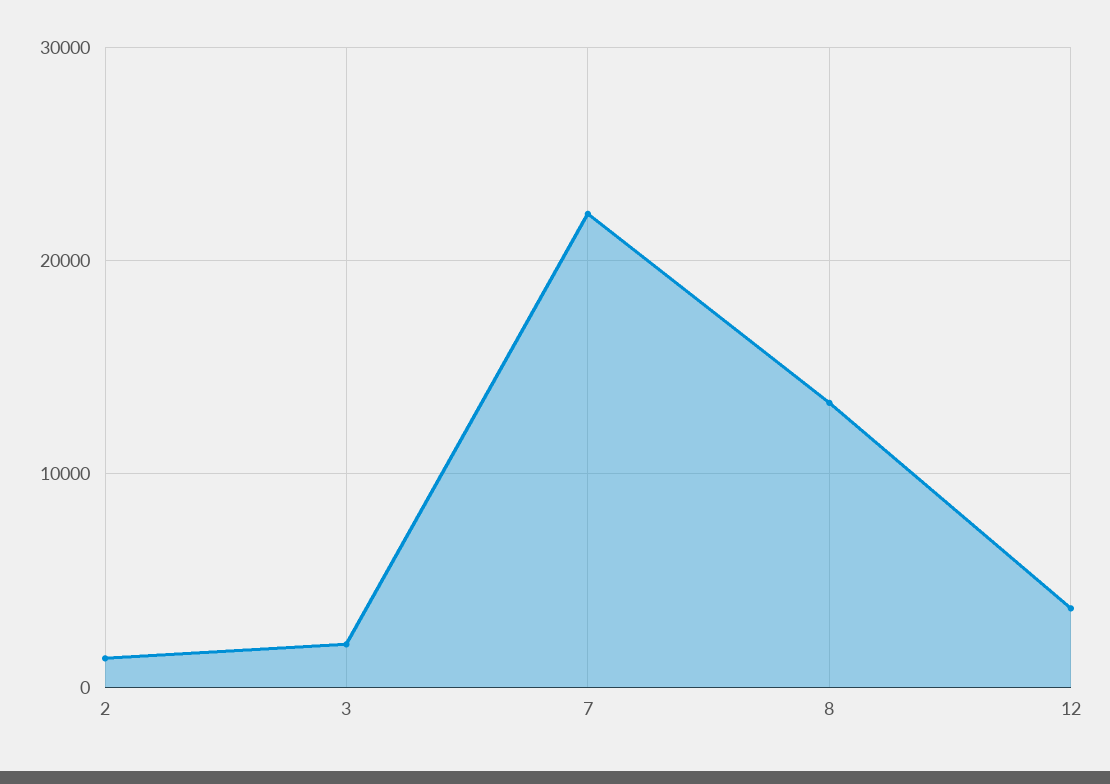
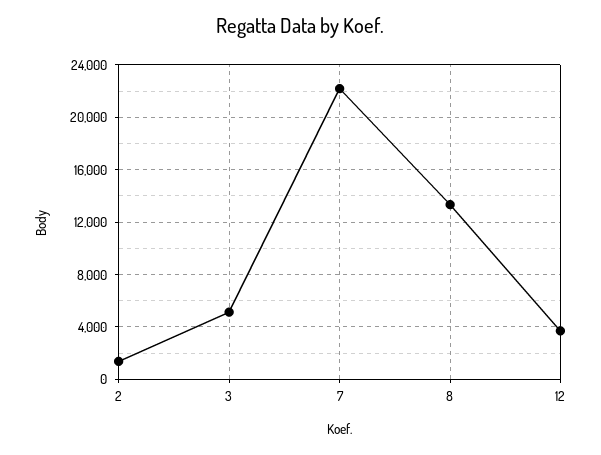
3: 2000 -> 5000

